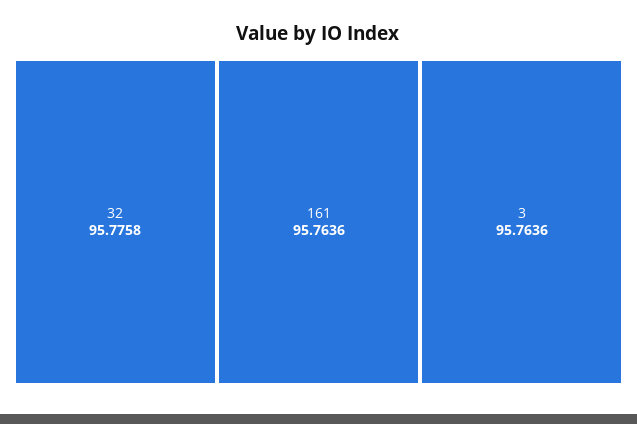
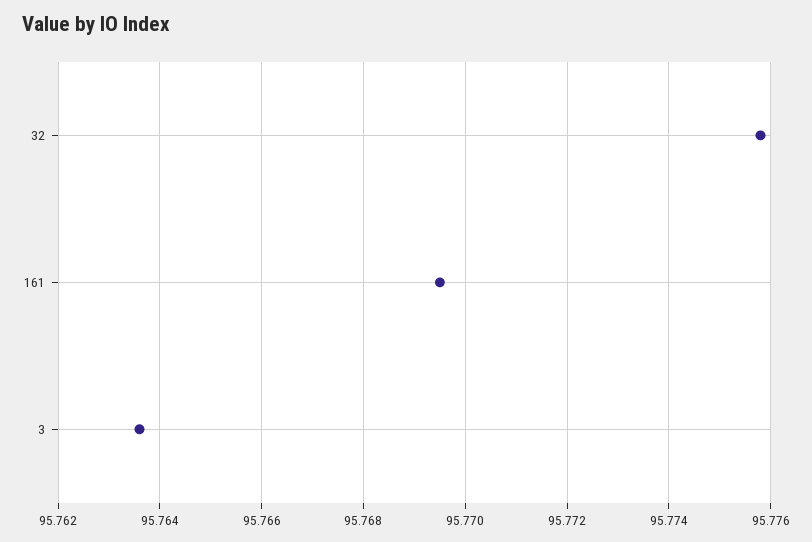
161: 95.7636 -> 95.7695

